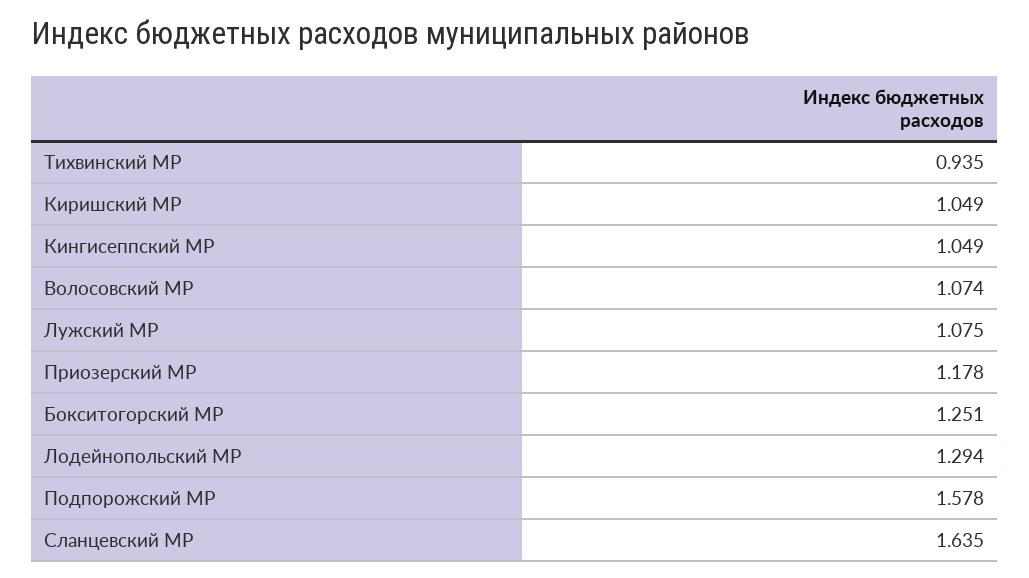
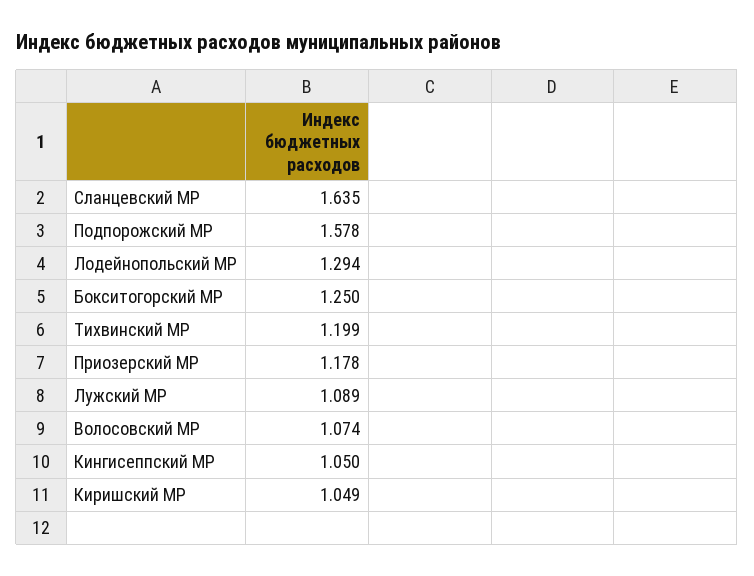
Тихвинский МР: 0.935 -> 1.199
Кингисеппский МР: 1.049 -> 1.05
Лужский МР: 1.075 -> 1.089
Бокситогорский МР: 1.251 -> 1.25

